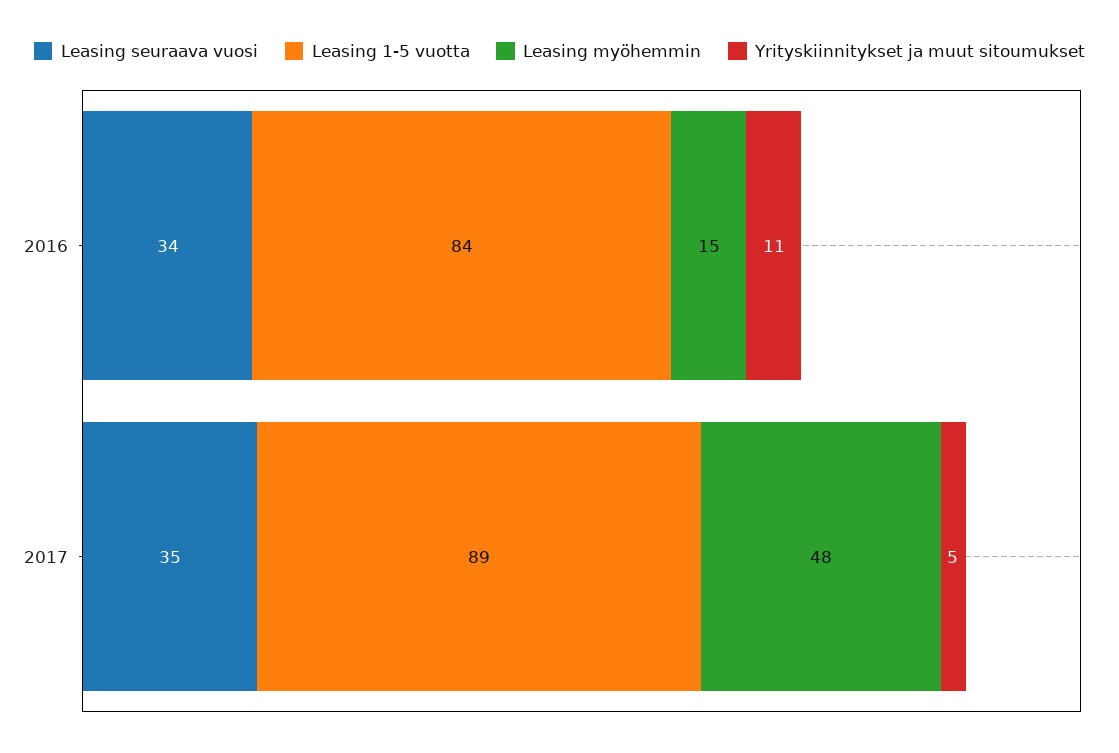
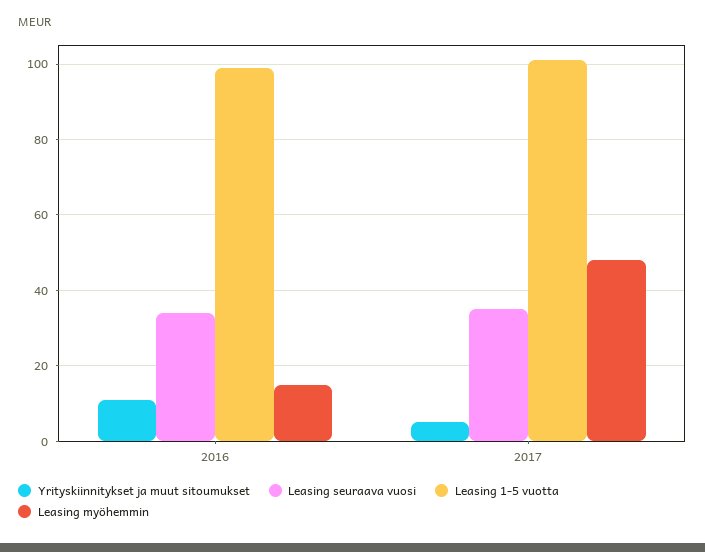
Leasing 1-5 vuotta, 2016: 84 -> 100
Leasing 1-5 vuotta, 2017: 89 -> 100

